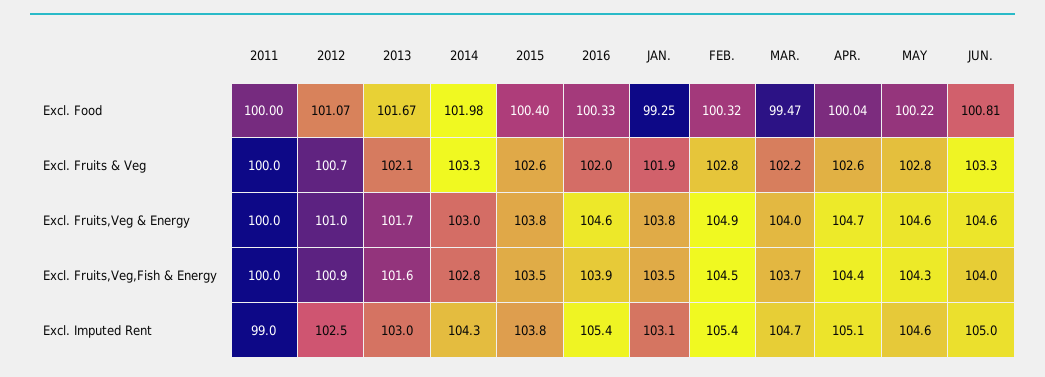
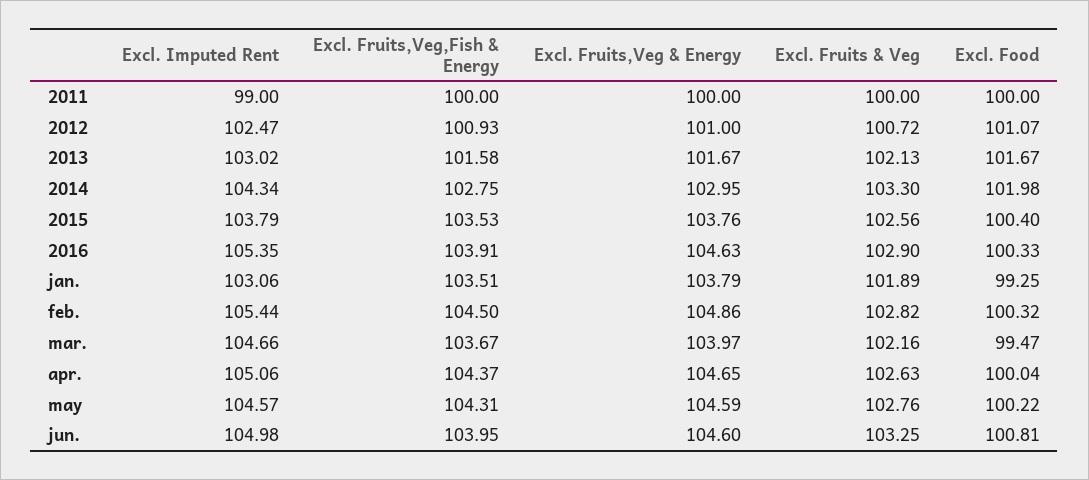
2016, Excl. Fruits & Veg: 102 -> 102.9

